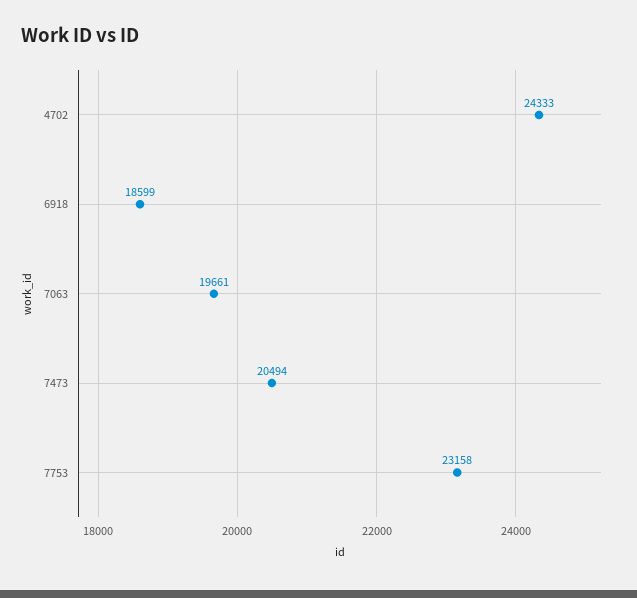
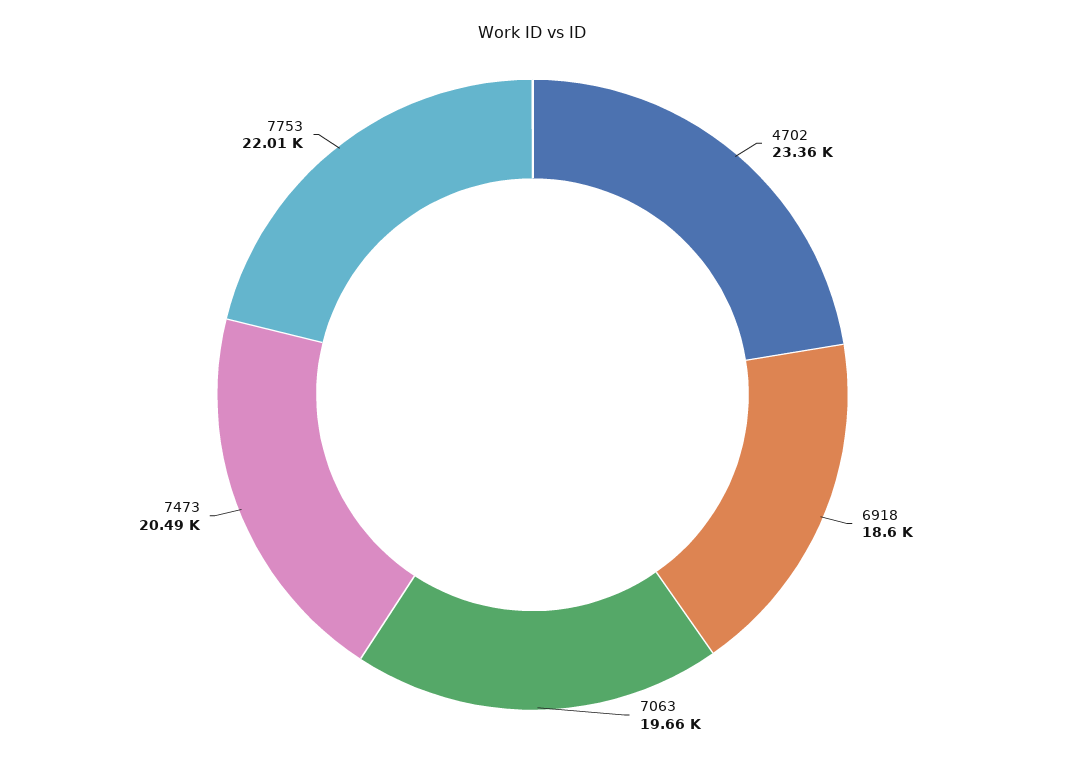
4702: 24333 -> 23360
7753: 23158 -> 22010

